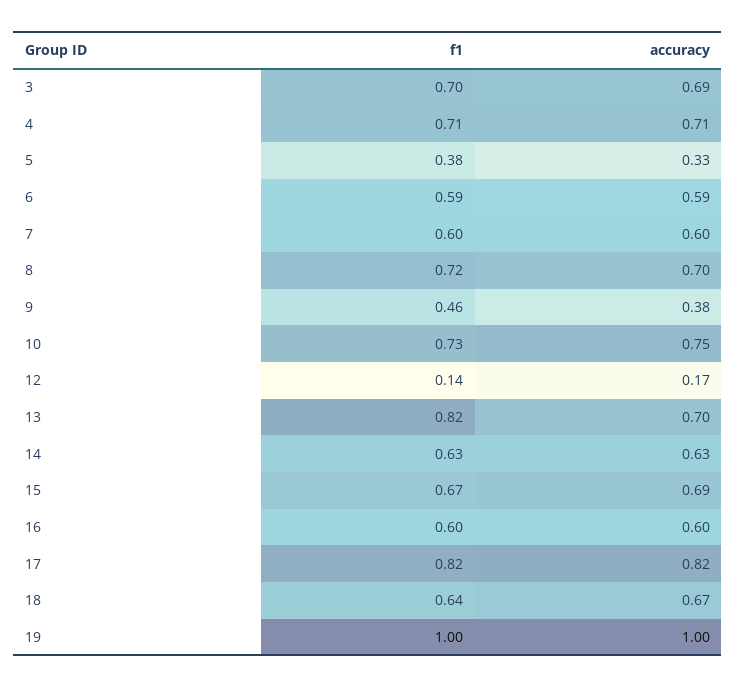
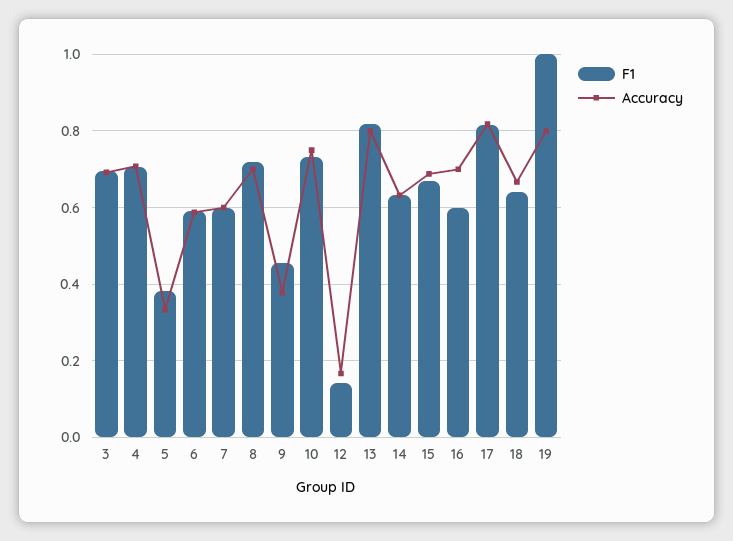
accuracy, 13: 0.7 -> 0.8
accuracy, 16: 0.6 -> 0.7
accuracy, 19: 1 -> 0.8

